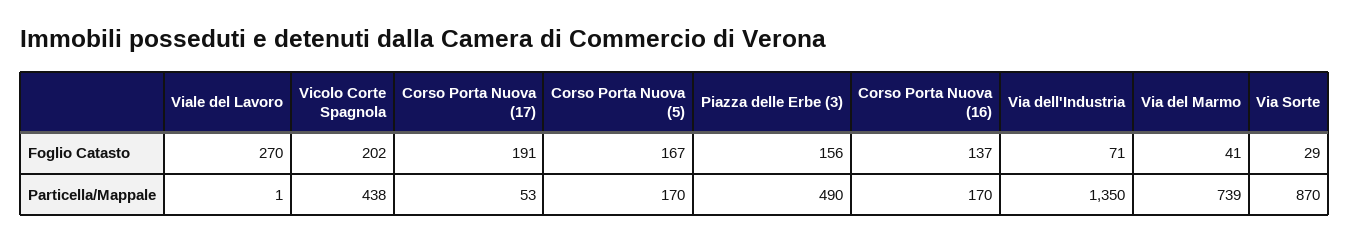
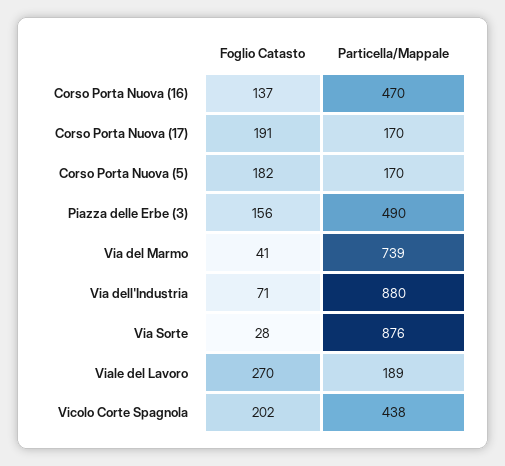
Corso Porta Nuova (5), Foglio Catasto: 167 -> 182
Via Sorte, Foglio Catasto: 29 -> 28
Viale del Lavoro, Particella/Mappale: 1 -> 189
Corso Porta Nuova (17), Particella/Mappale: 53 -> 170
Corso Porta Nuova (16), Particella/Mappale: 170 -> 470
Via dell'Industria, Particella/Mappale: 1350 -> 880
Via Sorte, Particella/Mappale: 870 -> 876

